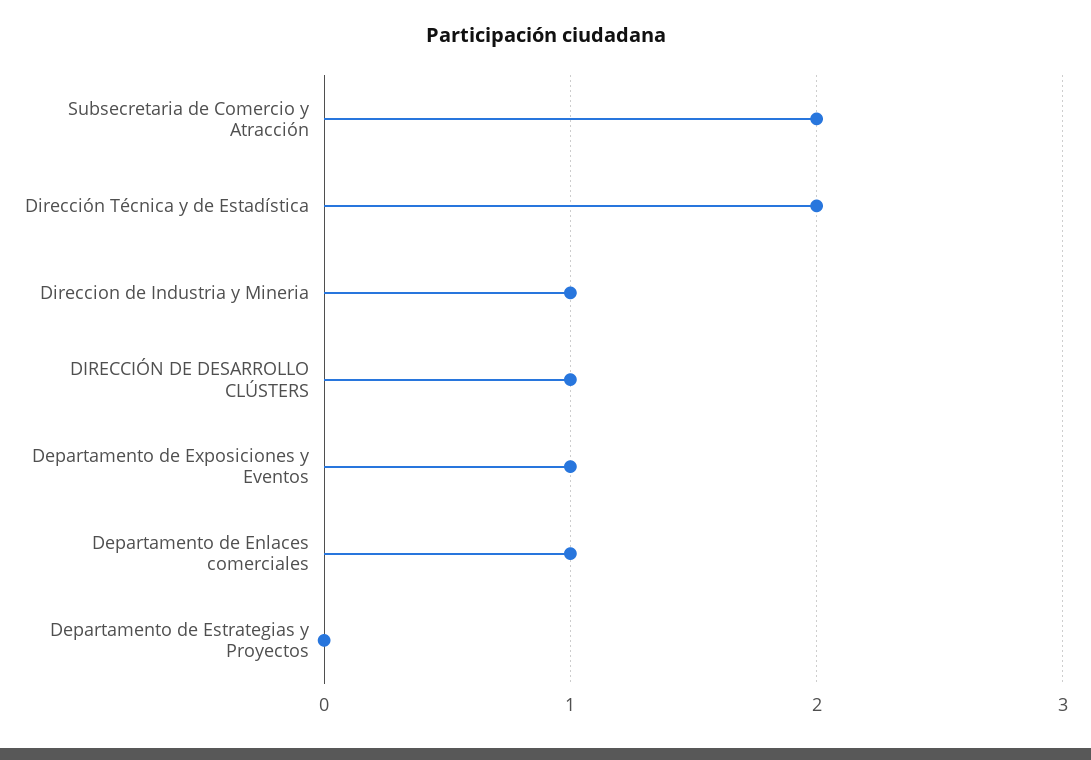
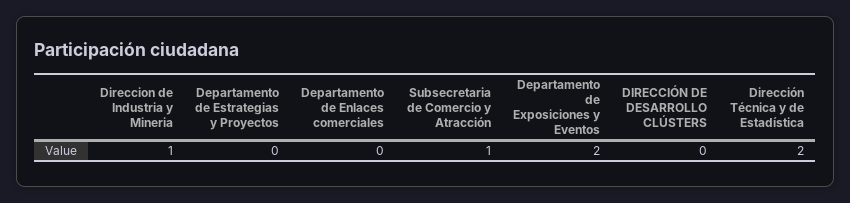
Subsecretaria de Comercio y Atracción: 2 -> 1
DIRECCIÓN DE DESARROLLO CLÚSTERS: 1 -> 0
Departamento de Exposiciones y Eventos: 1 -> 2
Departamento de Enlaces comerciales: 1 -> 0

